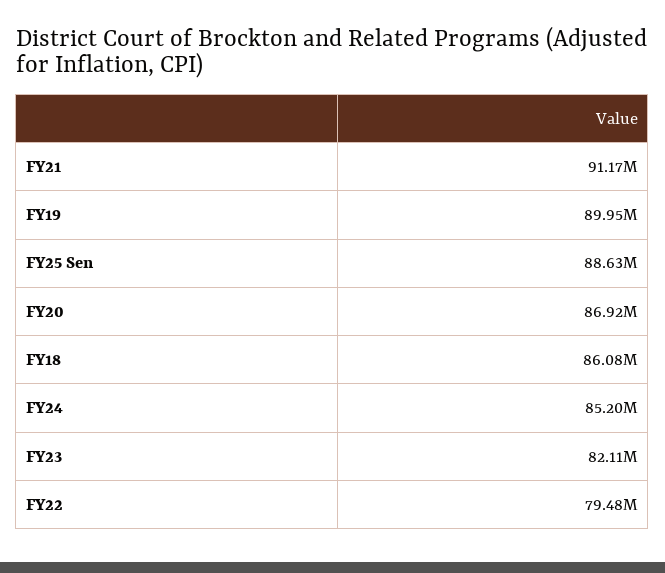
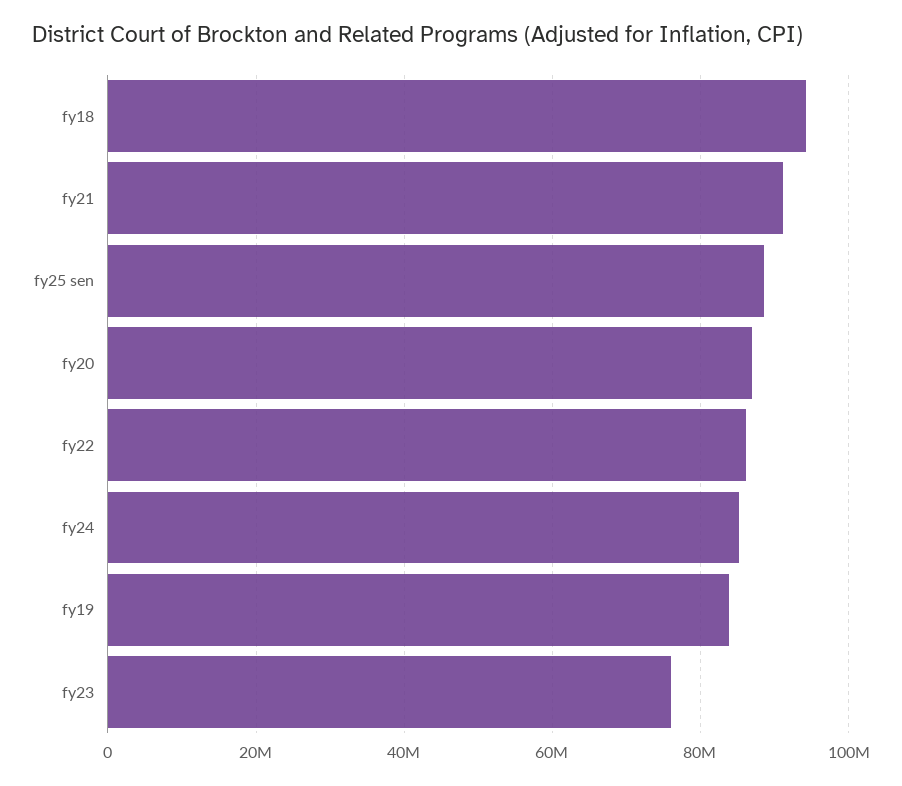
FY19: 89950000 -> 84000000
FY18: 86080000 -> 94000000
FY23: 82110000 -> 76000000
FY22: 79480000 -> 86000000

